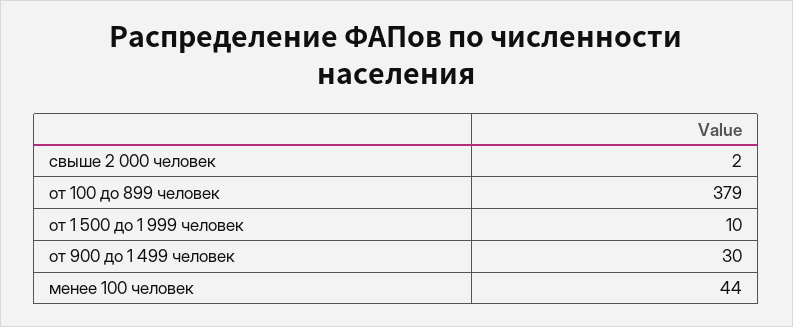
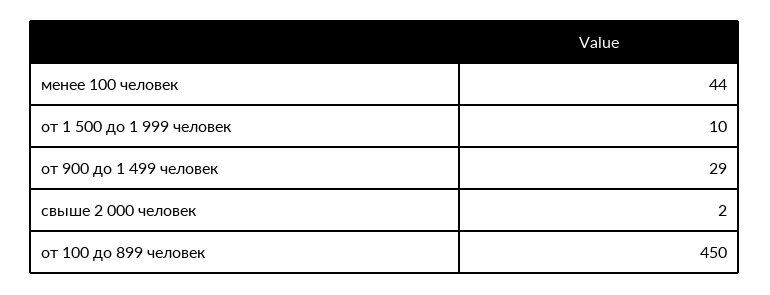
от 100 до 899 человек: 379 -> 450
от 900 до 1 499 человек: 30 -> 29

